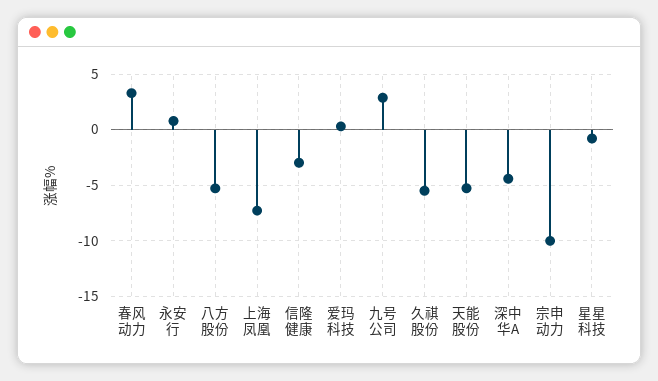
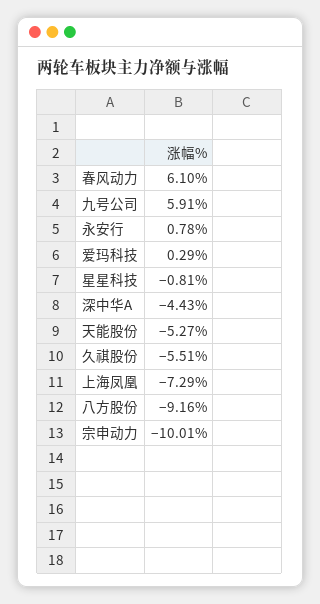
春风动力: 3 -> 6.1
八方股份: -5 -> -9.16
信隆健康: -3 -> none
九号公司: 3 -> 5.91

